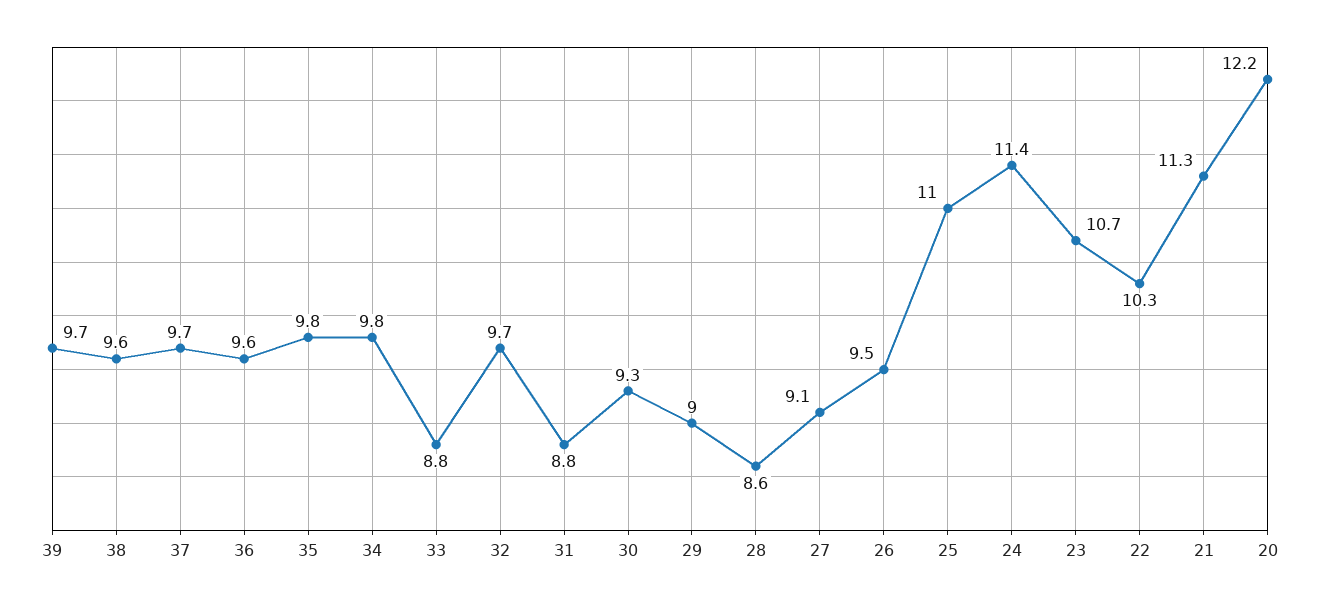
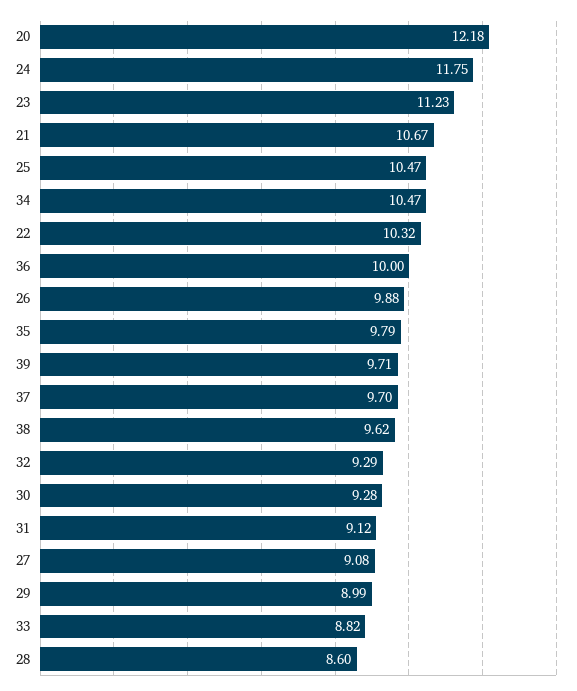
36: 9.6 -> 10
34: 9.8 -> 10.47
32: 9.7 -> 9.29
31: 8.8 -> 9.12
26: 9.5 -> 9.88
25: 11 -> 10.47
24: 11.4 -> 11.75
23: 10.7 -> 11.23
21: 11.3 -> 10.67

